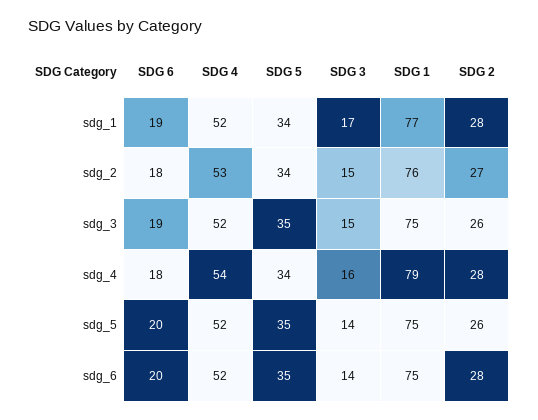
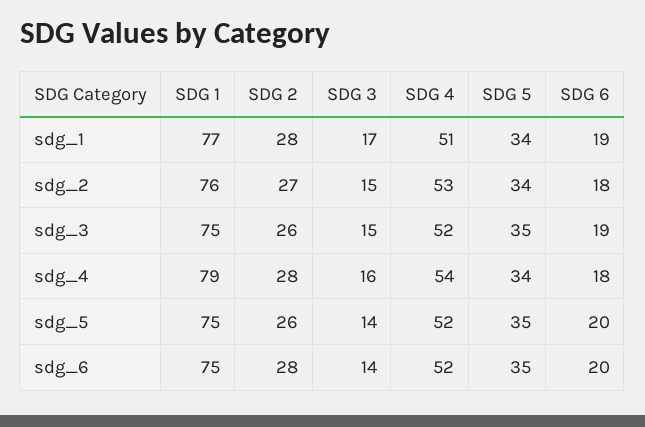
SDG 4, sdg_1: 52 -> 51

